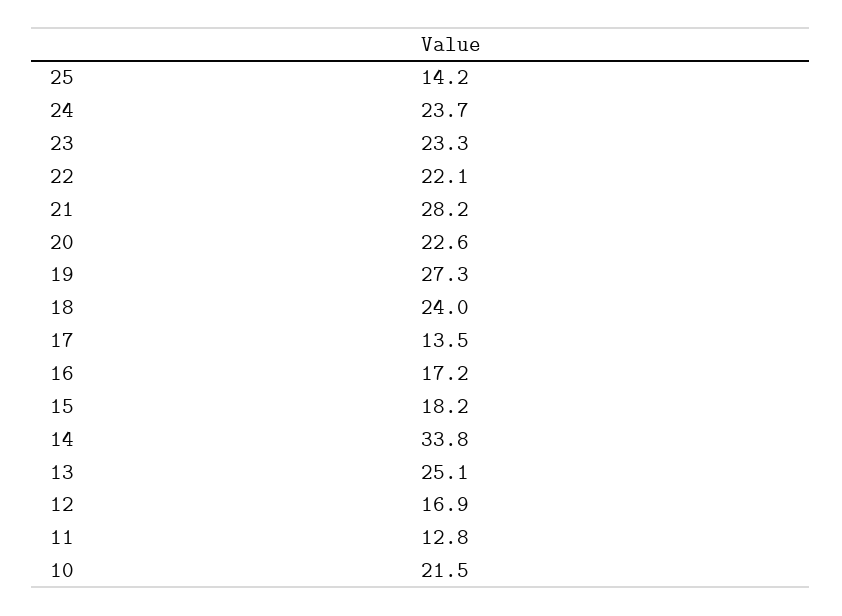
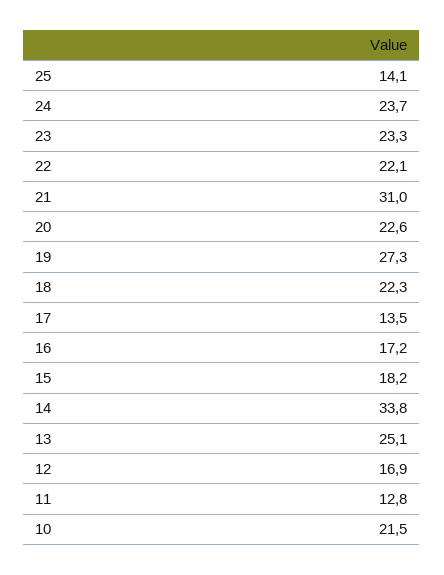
25: 14.2 -> 14.1
21: 28.2 -> 31
18: 24 -> 22.3

